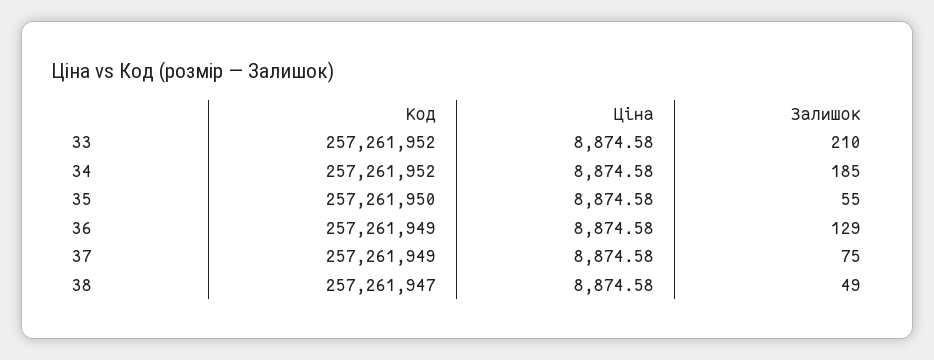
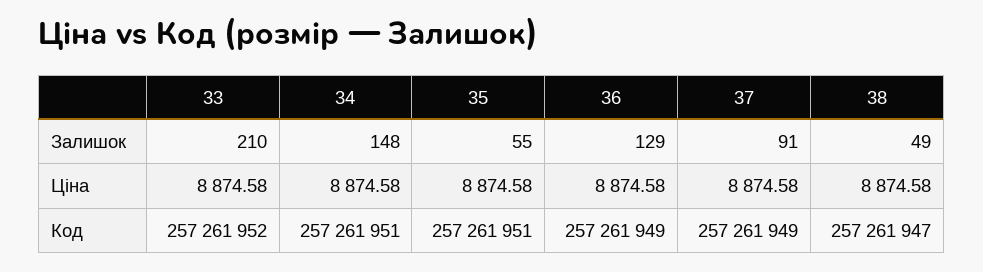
Код, 34: 257261952 -> 257261951
Залишок, 34: 185 -> 148
Код, 35: 257261950 -> 257261951
Залишок, 37: 75 -> 91

